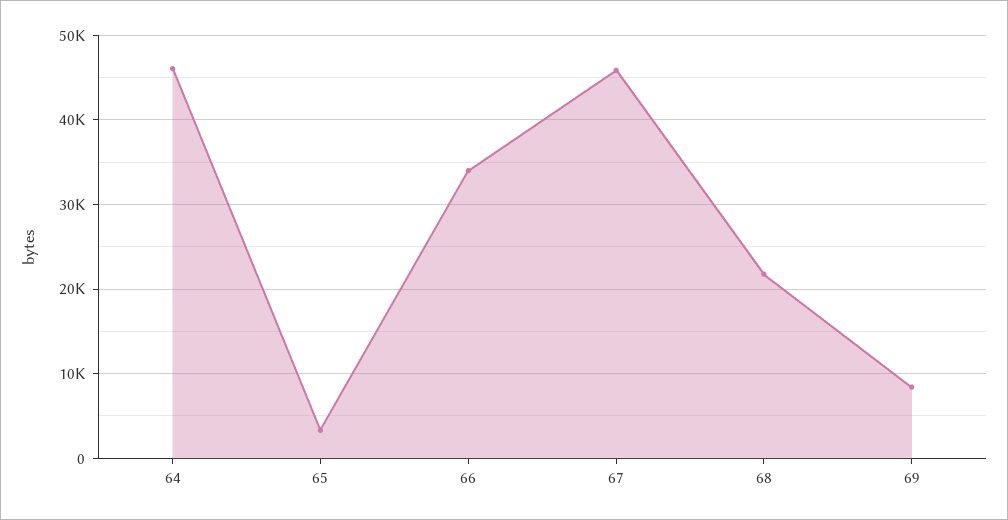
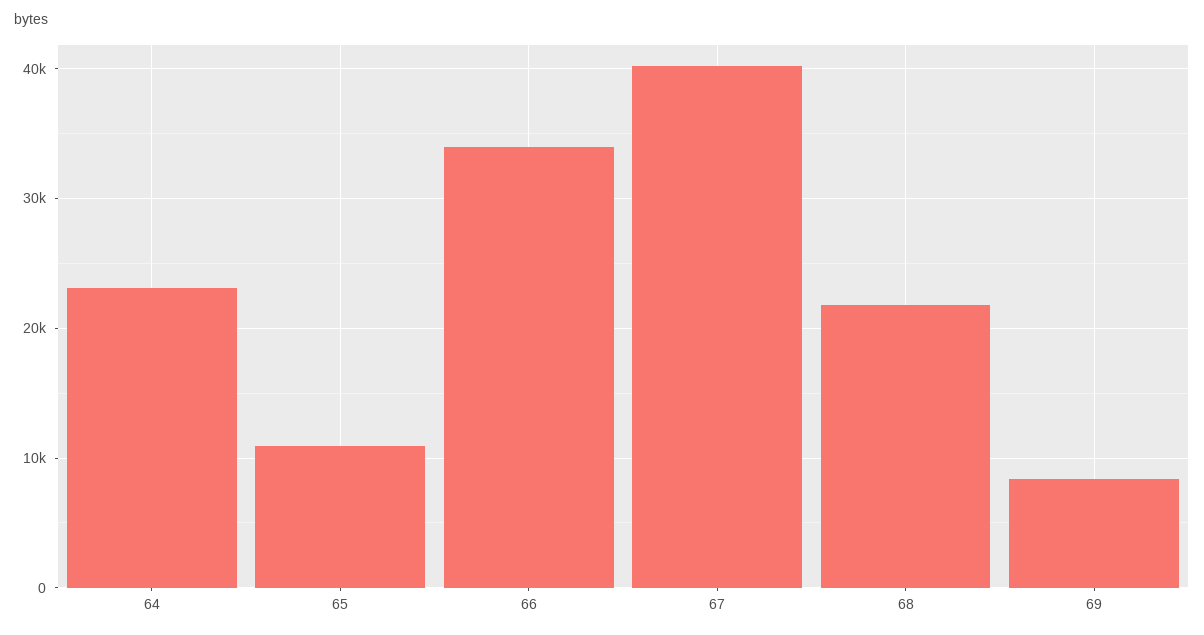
64: 46000 -> 23000
65: 3000 -> 11000
67: 46000 -> 40000

